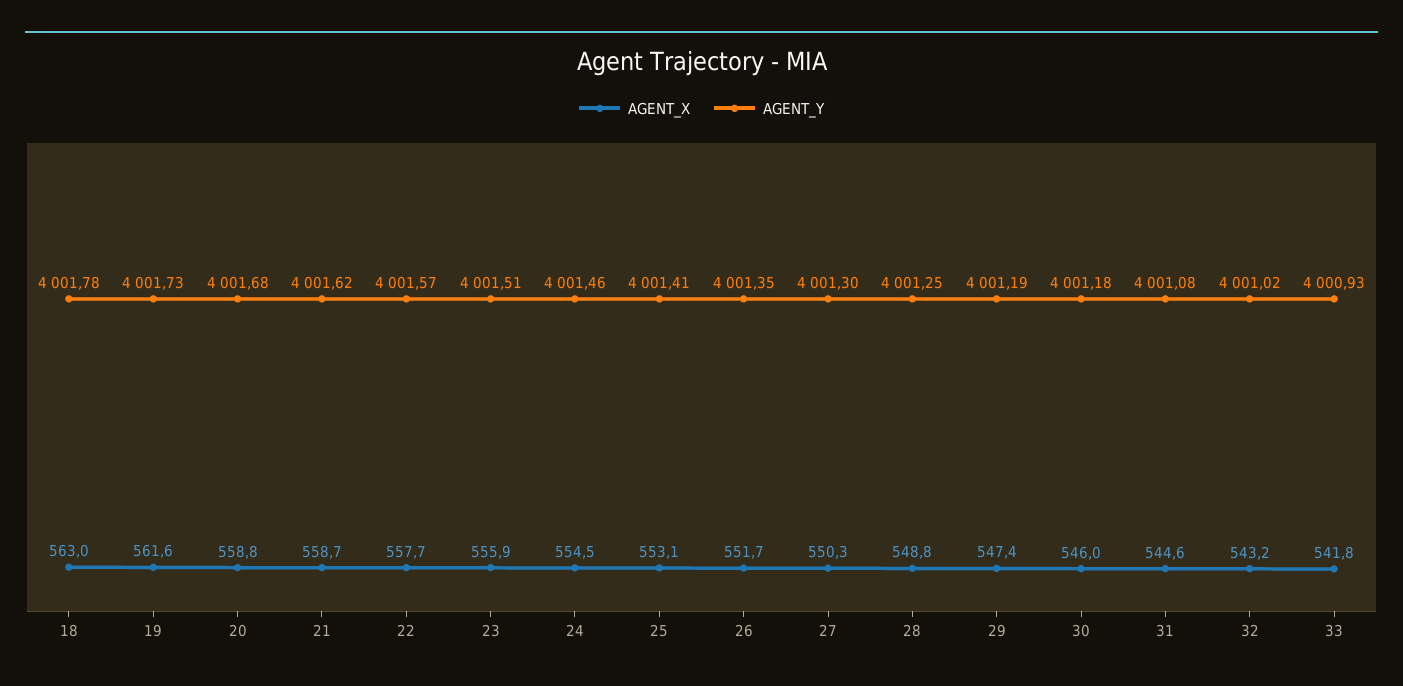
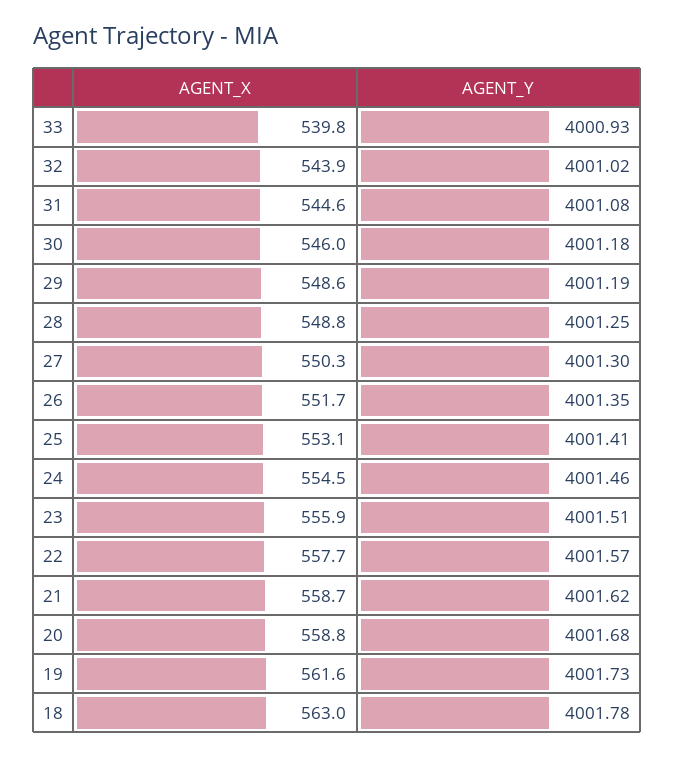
AGENT_X, 29: 547.4 -> 548.6
AGENT_X, 32: 543.2 -> 543.9
AGENT_X, 33: 541.8 -> 539.8

